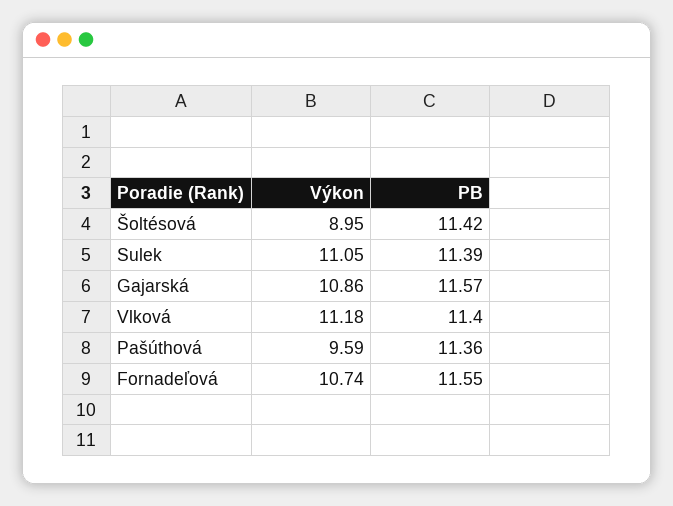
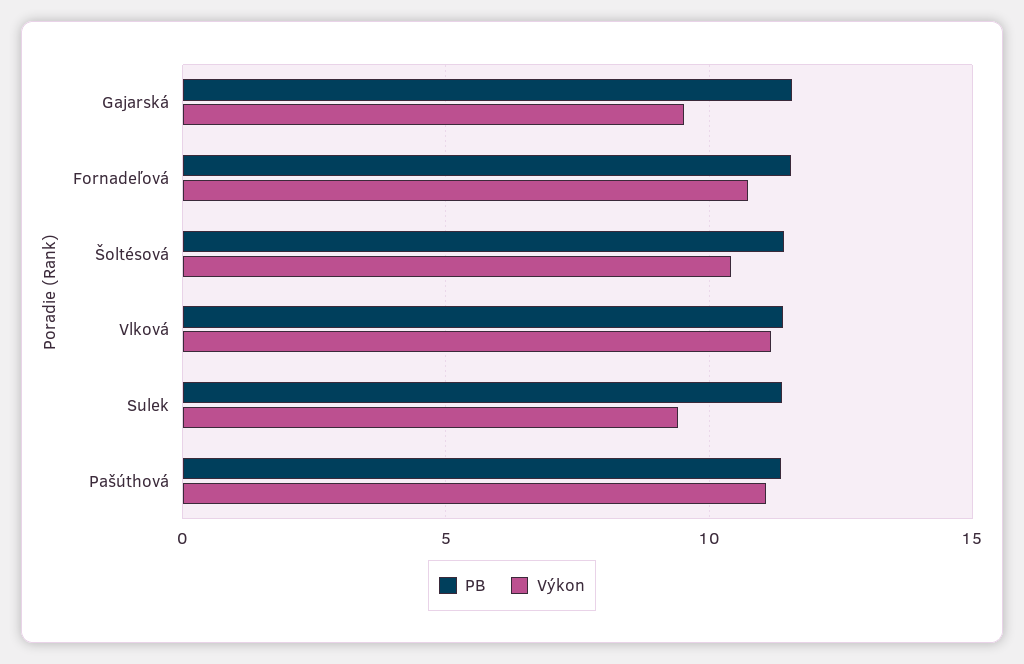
Výkon, Šoltésová: 8.95 -> 10.5
Výkon, Sulek: 11.05 -> 9.5
Výkon, Gajarská: 10.86 -> 9.5
Výkon, Pašúthová: 9.59 -> 11

